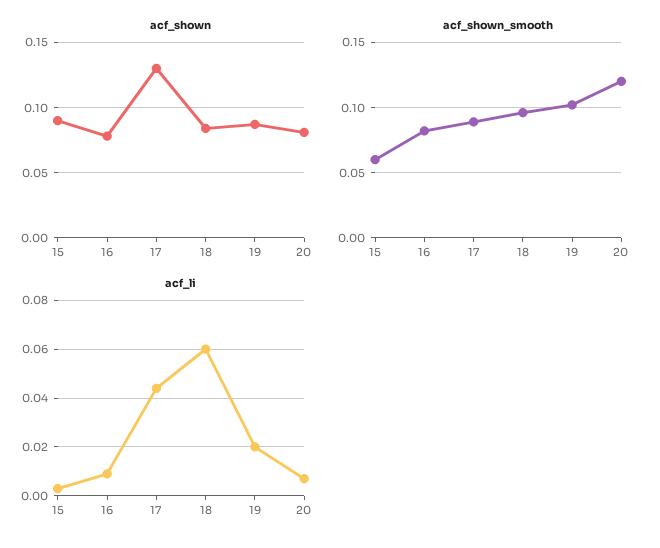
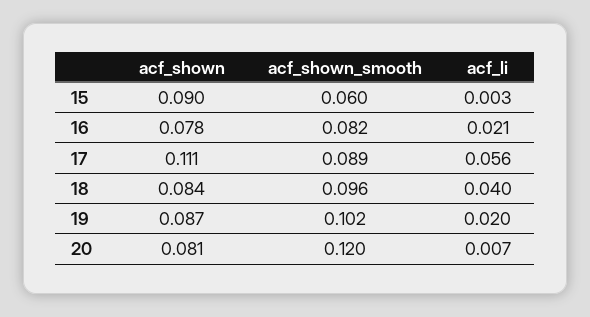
acf_shown, 17: 0.13 -> 0.111
acf_li, 16: 0.01 -> 0.021
acf_li, 17: 0.045 -> 0.056
acf_li, 18: 0.06 -> 0.04

